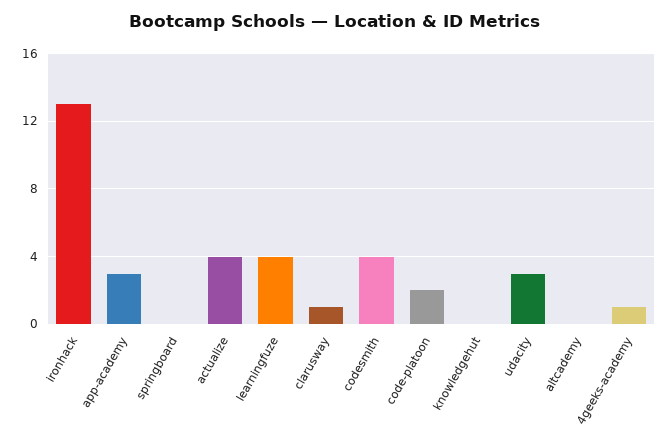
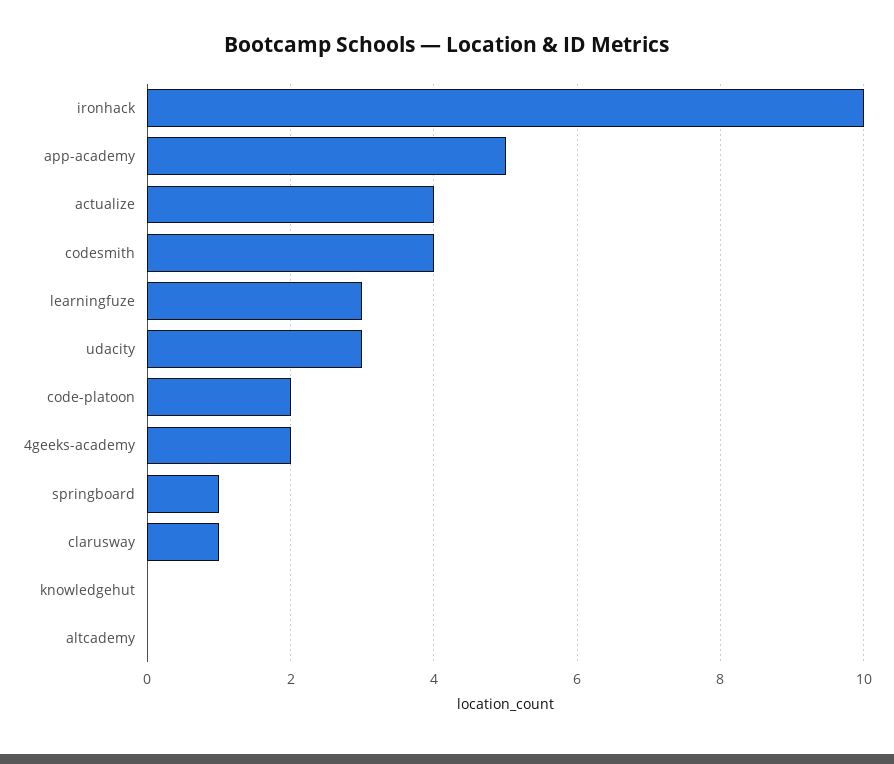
ironhack: 13 -> 10
app-academy: 3 -> 5
springboard: 0 -> 1
learningfuze: 4 -> 3
4geeks-academy: 1 -> 2

